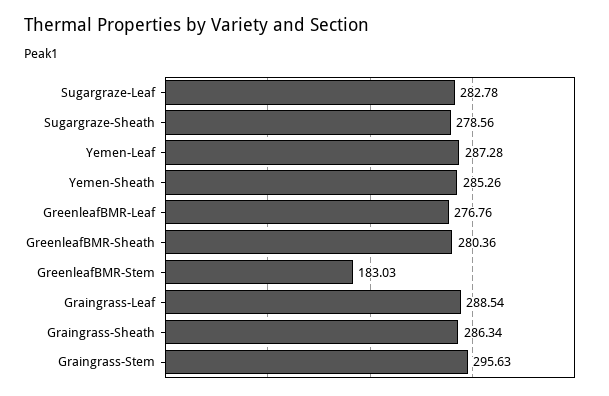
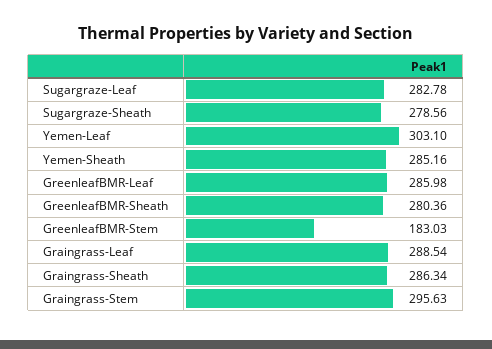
Yemen-Leaf: 287.28 -> 303.1
Yemen-Sheath: 285.26 -> 285.16
GreenleafBMR-Leaf: 276.76 -> 285.98

